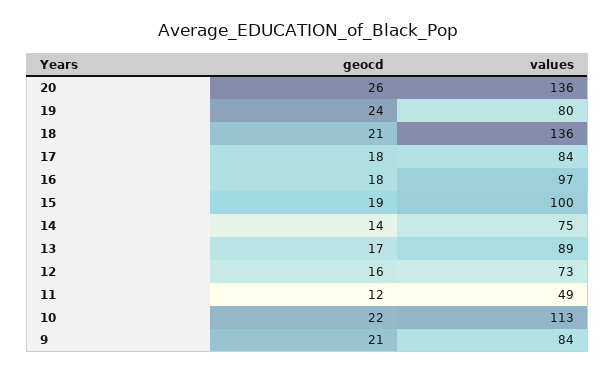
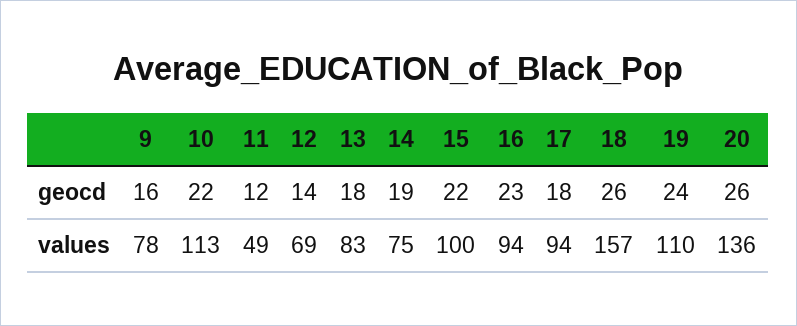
values, 19: 80 -> 110
geocd, 18: 21 -> 26
values, 18: 136 -> 157
values, 17: 84 -> 94
geocd, 16: 18 -> 23
values, 16: 97 -> 94
geocd, 15: 19 -> 22
geocd, 14: 14 -> 19
geocd, 13: 17 -> 18
values, 13: 89 -> 83
geocd, 12: 16 -> 14
values, 12: 73 -> 69
geocd, 9: 21 -> 16
values, 9: 84 -> 78

